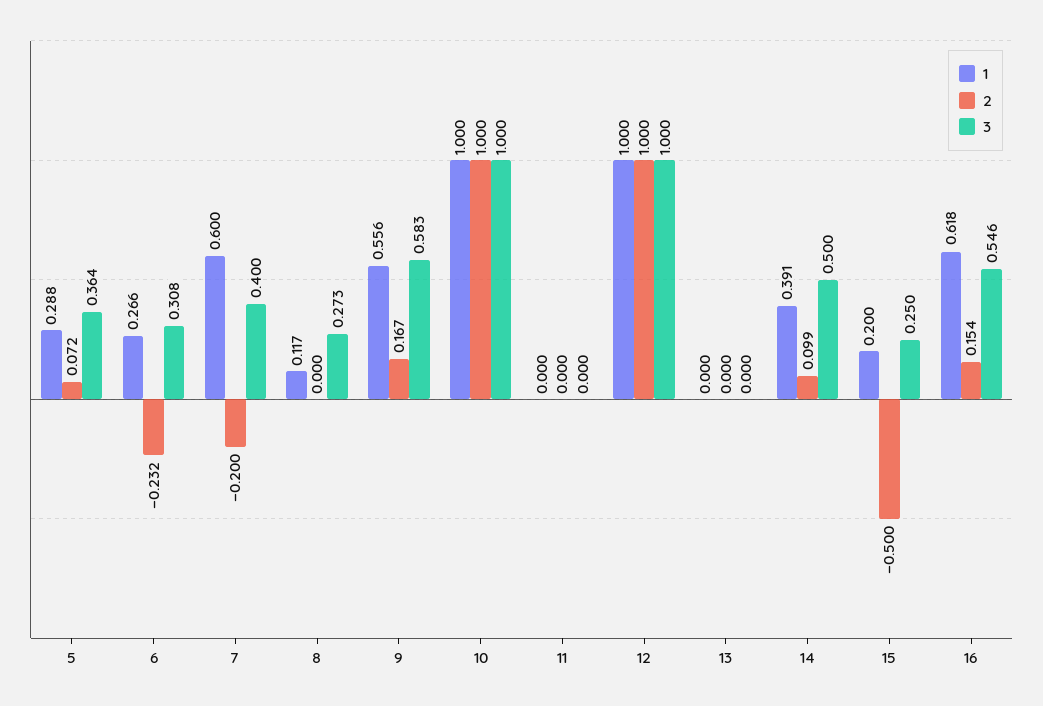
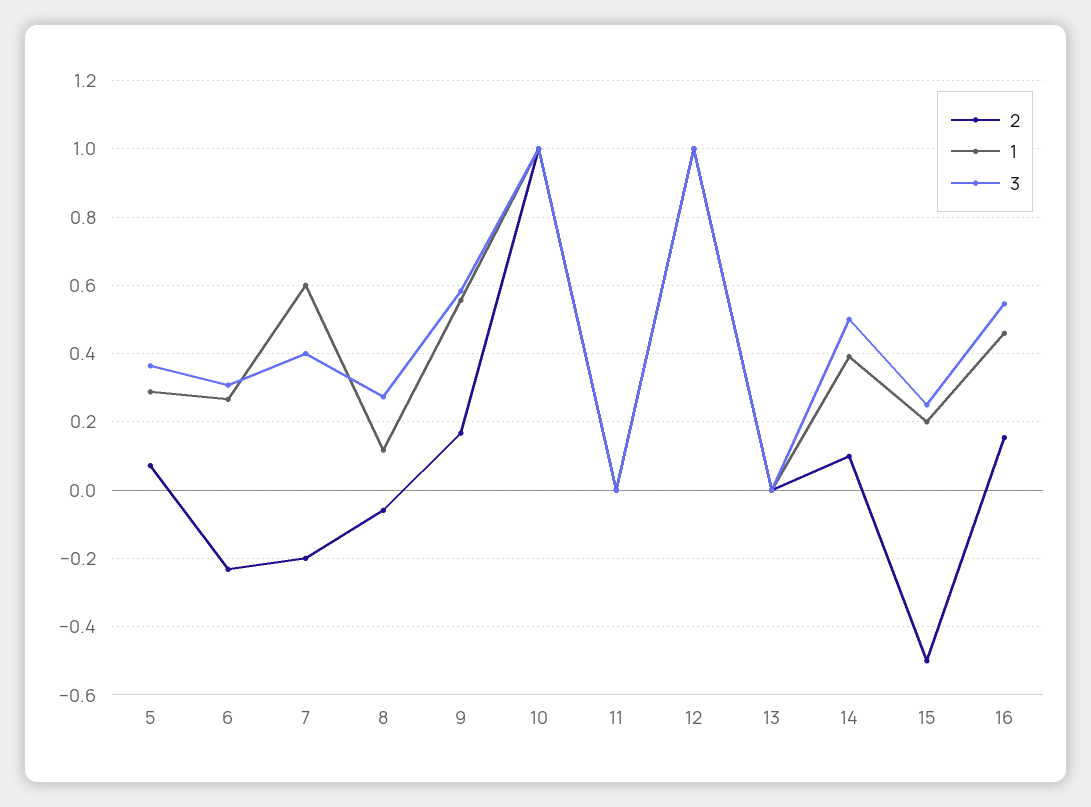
2, 8: 0 -> -0.06
1, 16: 0.618 -> 0.46

